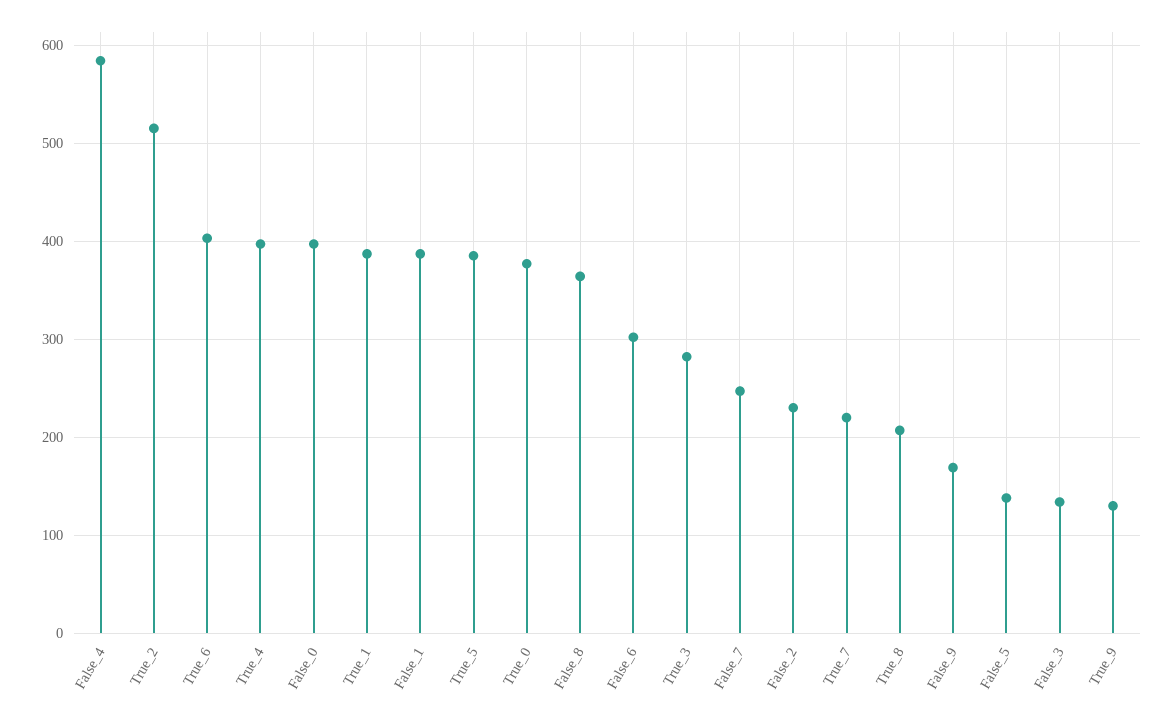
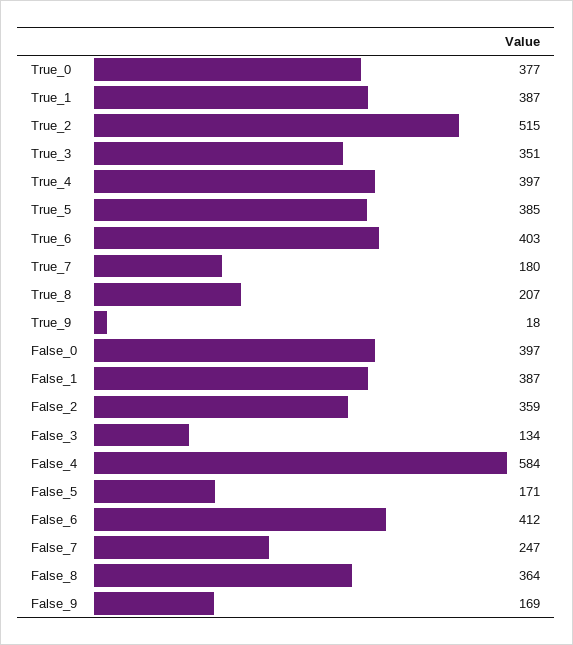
False_6: 300 -> 412
True_3: 280 -> 351
False_2: 230 -> 359
True_7: 220 -> 180
False_5: 140 -> 171
True_9: 130 -> 18

